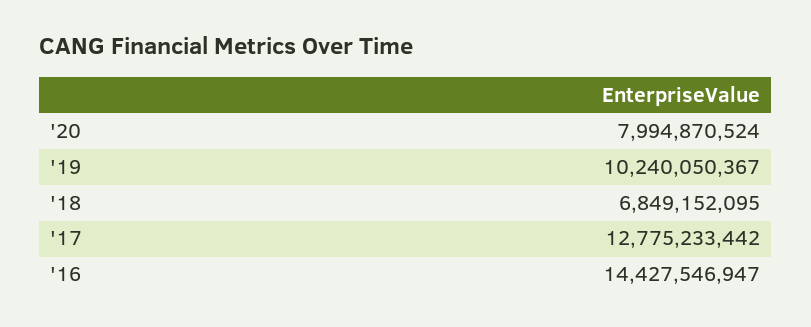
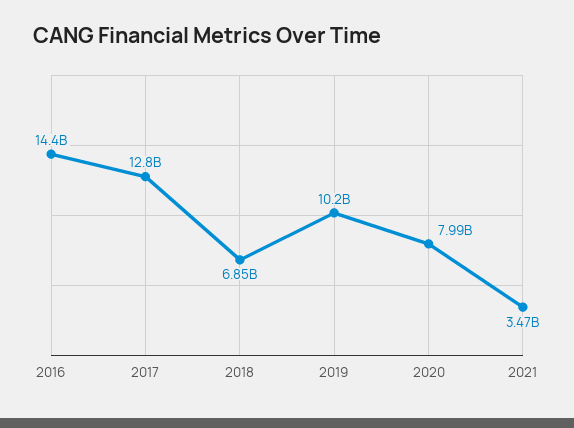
2021: none -> 3470000000

